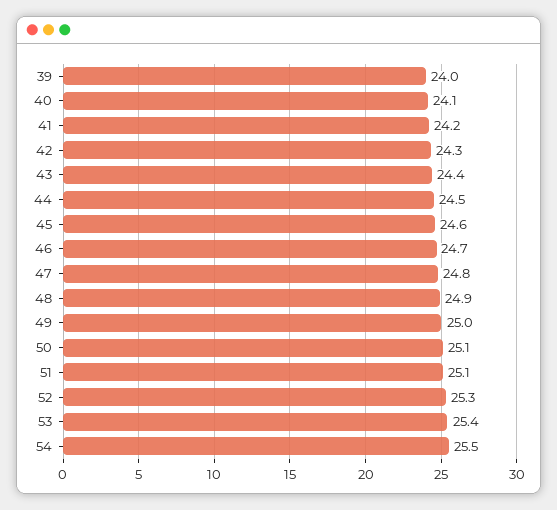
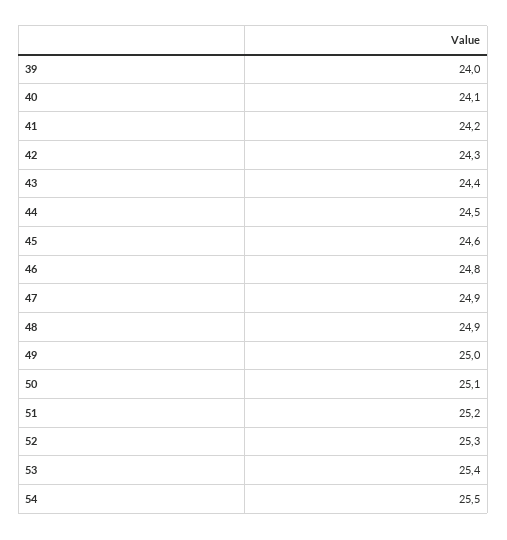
46: 24.7 -> 24.8
47: 24.8 -> 24.9
51: 25.1 -> 25.2

